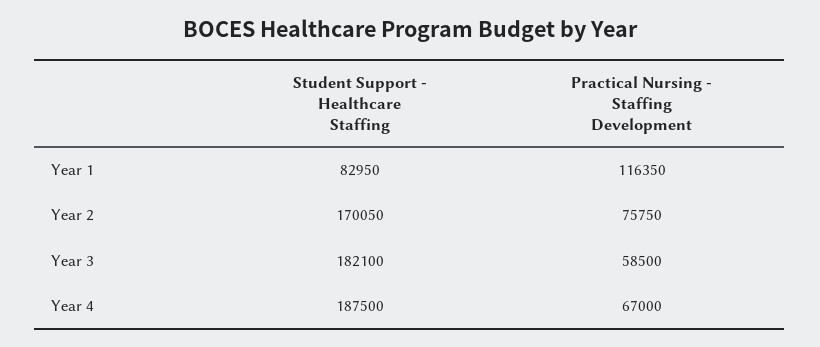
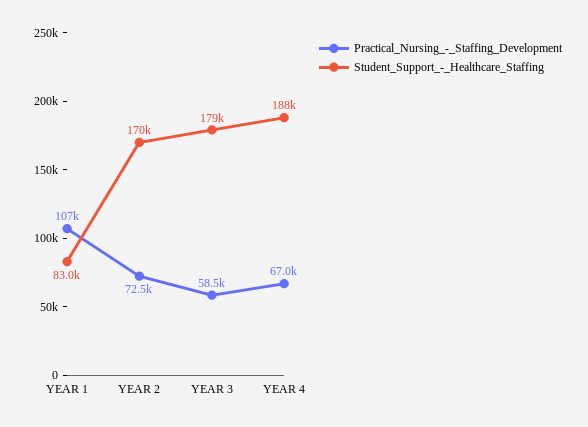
Practical Nursing - Staffing Development, Year 1: 116350 -> 107000
Practical Nursing - Staffing Development, Year 2: 75750 -> 72500
Student Support - Healthcare Staffing, Year 3: 182100 -> 179000

